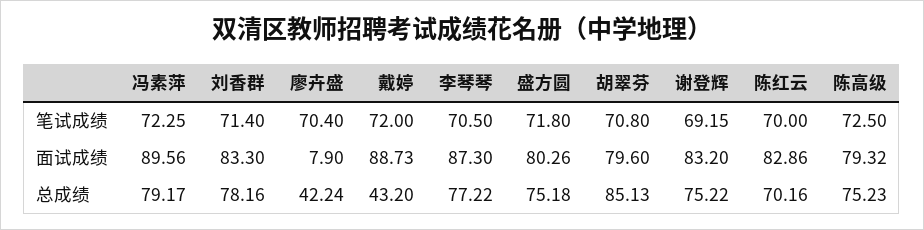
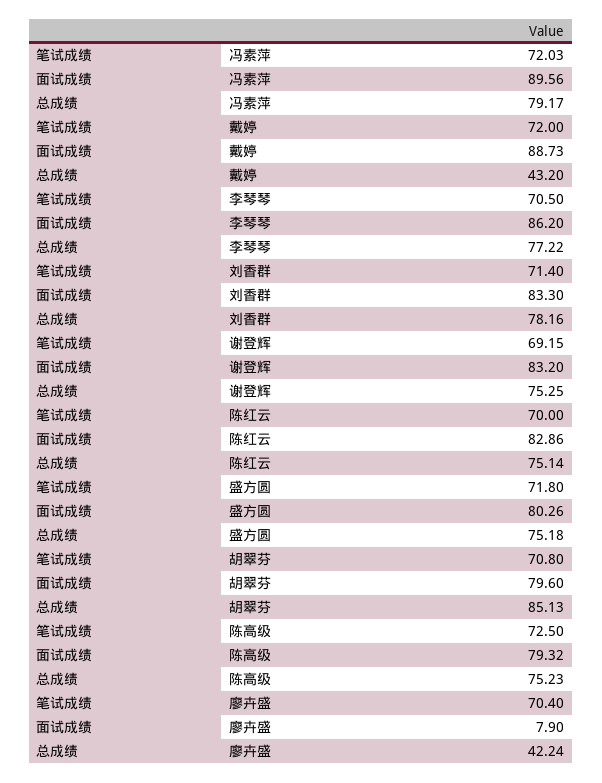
冯素萍, 笔试成绩: 72.25 -> 72.03
李琴琴, 面试成绩: 87.3 -> 86.2
谢登辉, 总成绩: 75.22 -> 75.25
陈红云, 总成绩: 70.16 -> 75.14

